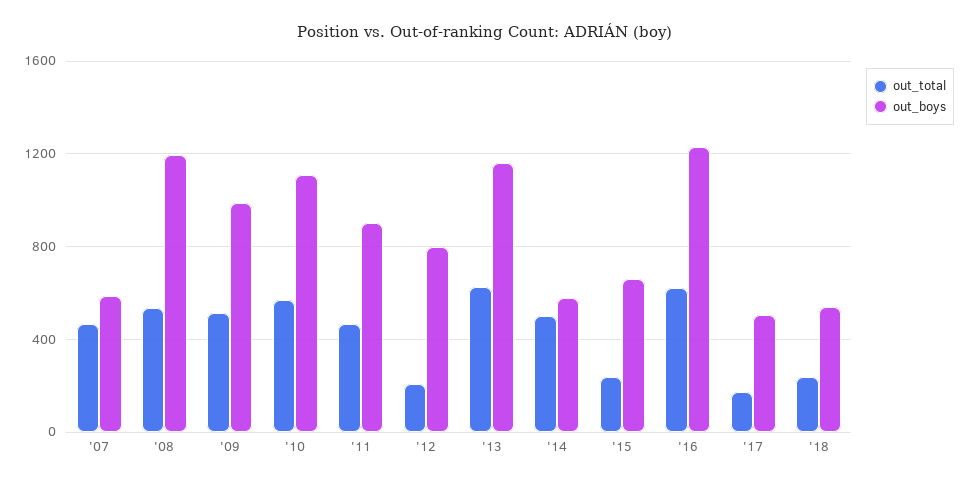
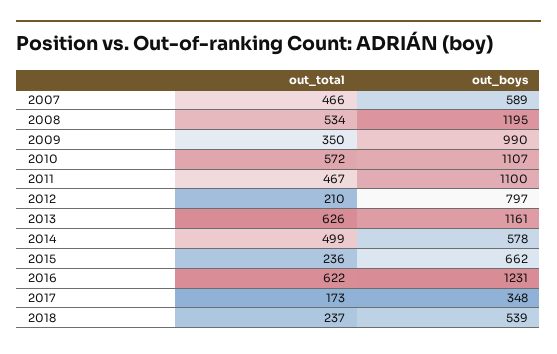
out_total, '09: 500 -> 350
out_boys, '11: 900 -> 1100
out_boys, '17: 500 -> 348

